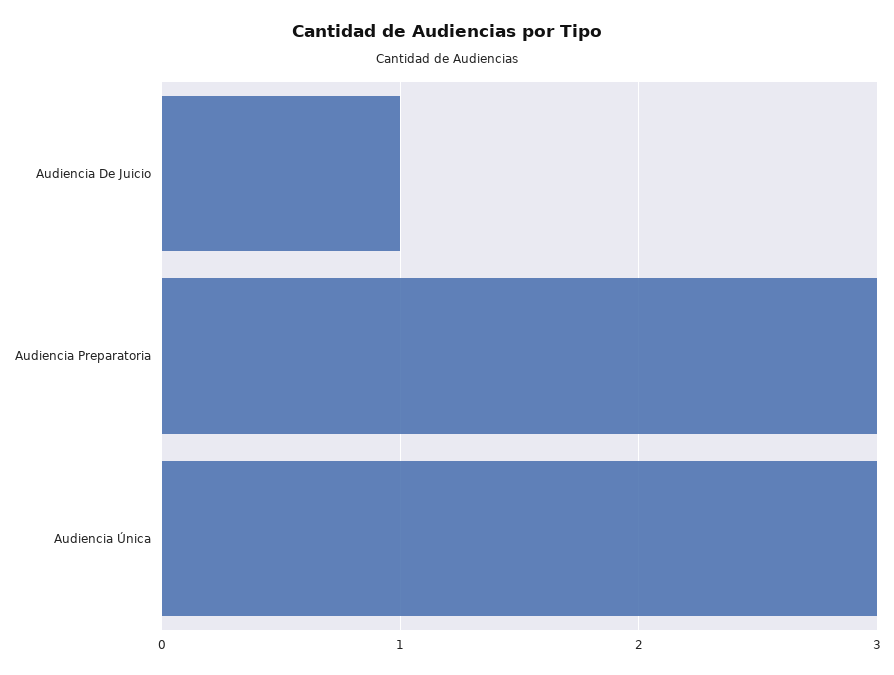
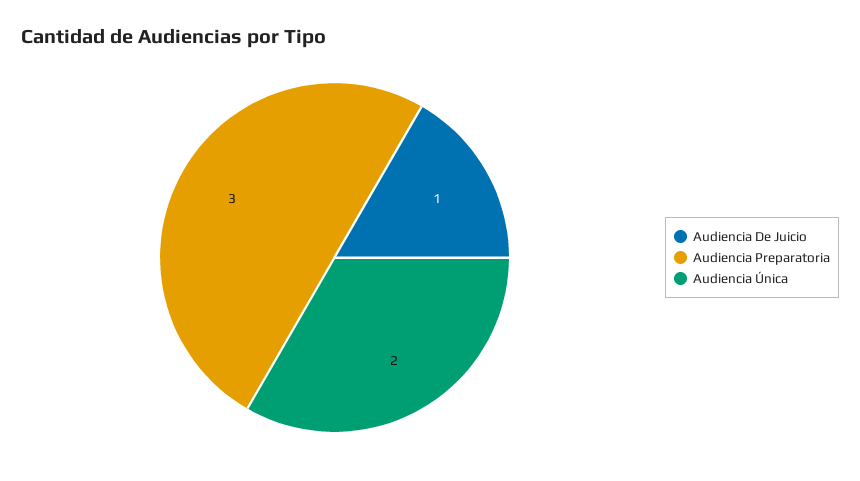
Audiencia Única: 3 -> 2

